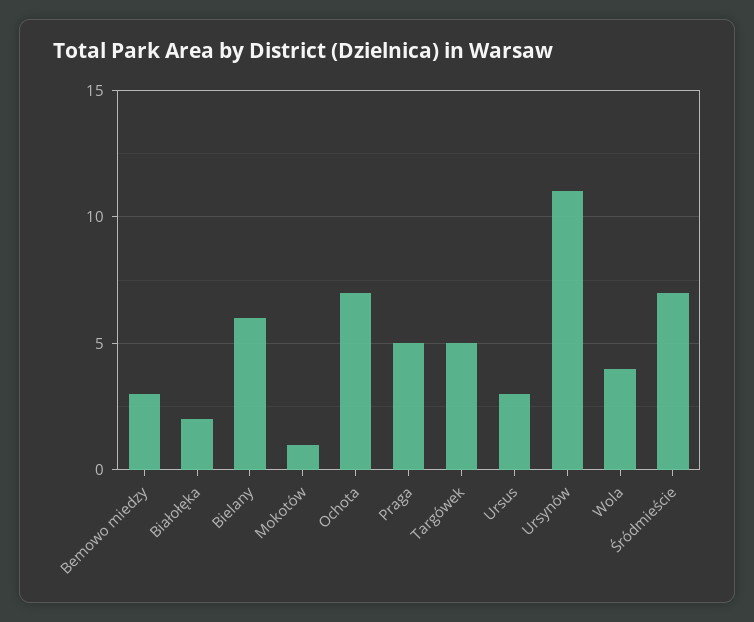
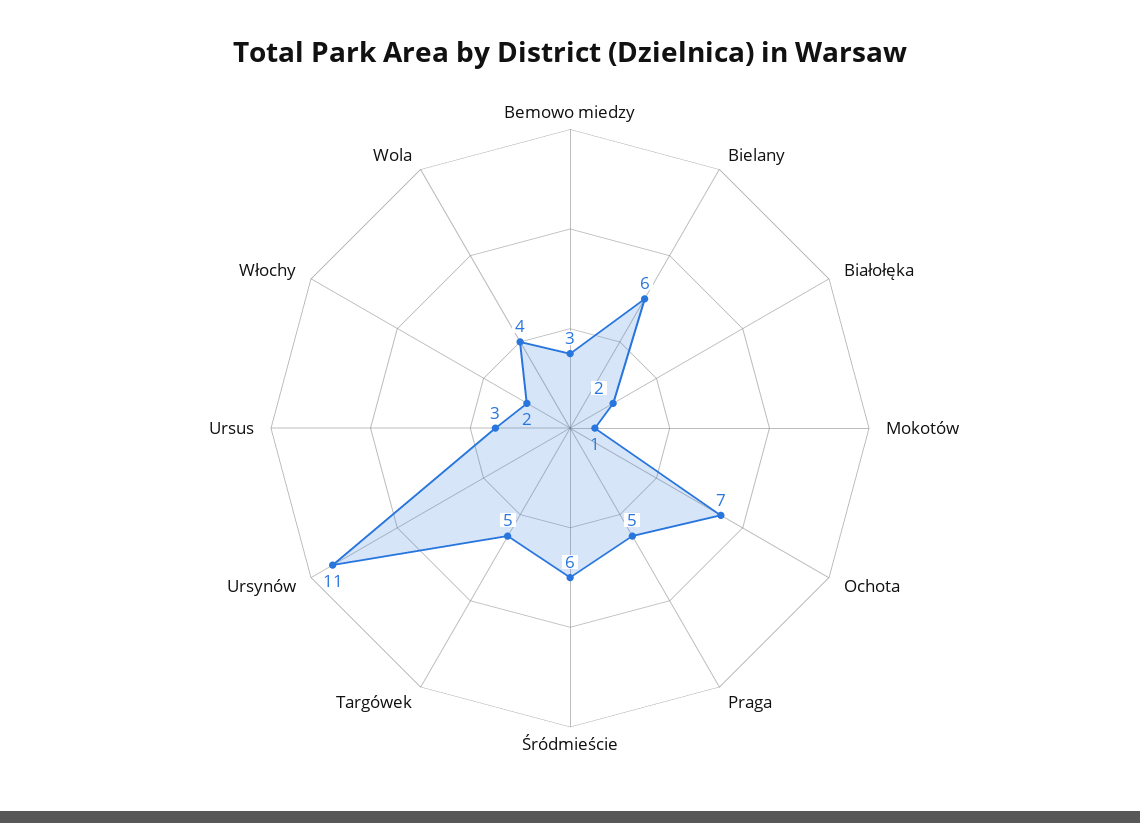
Śródmieście: 7 -> 6
Włochy: none -> 2

